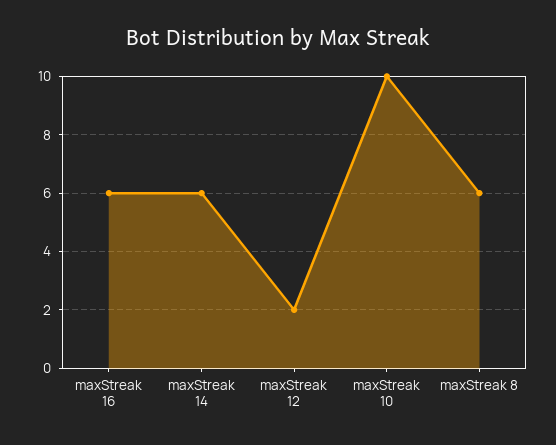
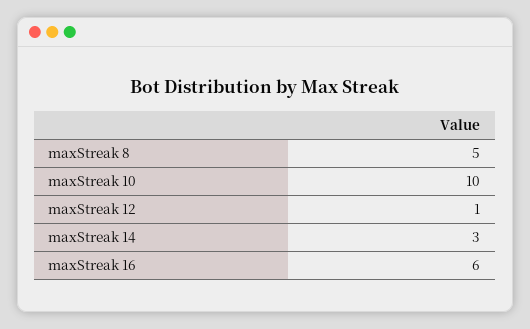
maxStreak 14: 6 -> 3
maxStreak 12: 2 -> 1
maxStreak 8: 6 -> 5

